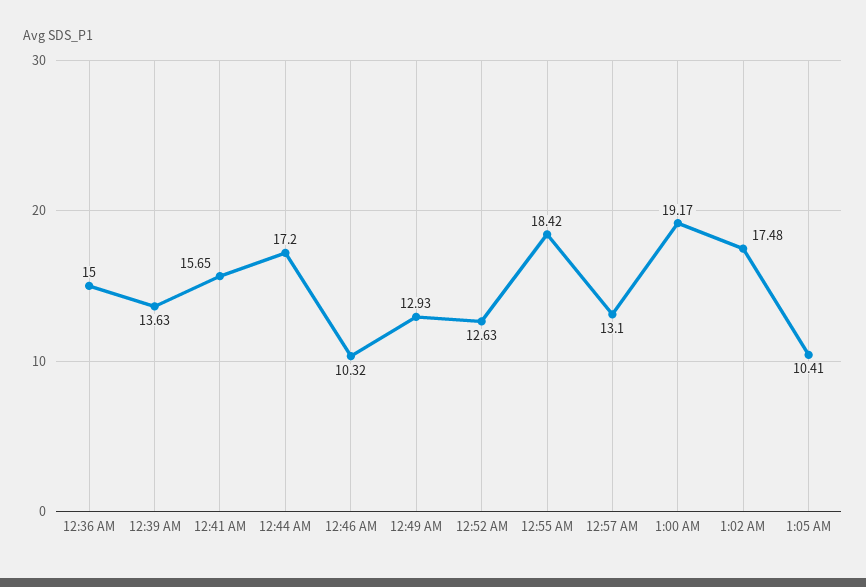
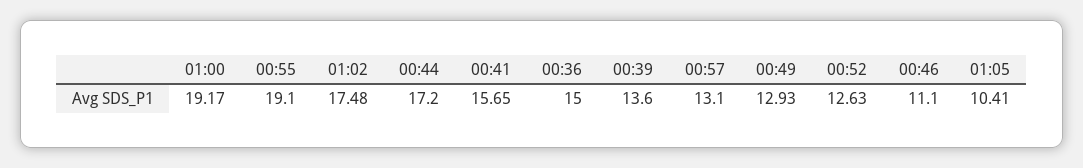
12:39 AM: 13.63 -> 13.6
12:46 AM: 10.32 -> 11.1
12:55 AM: 18.42 -> 19.1

